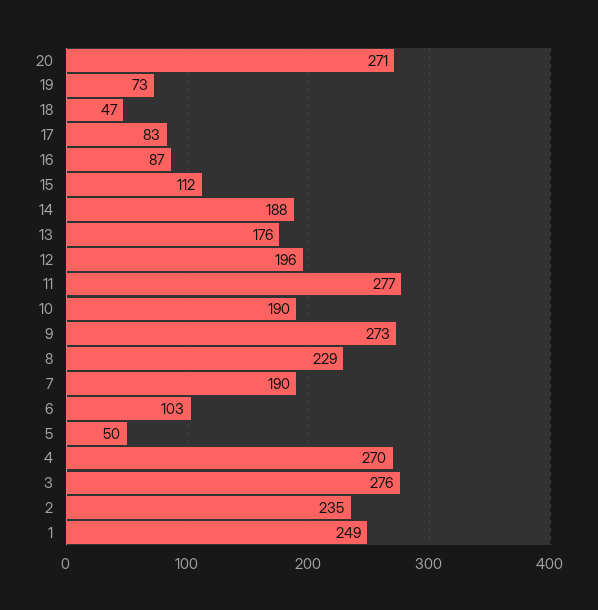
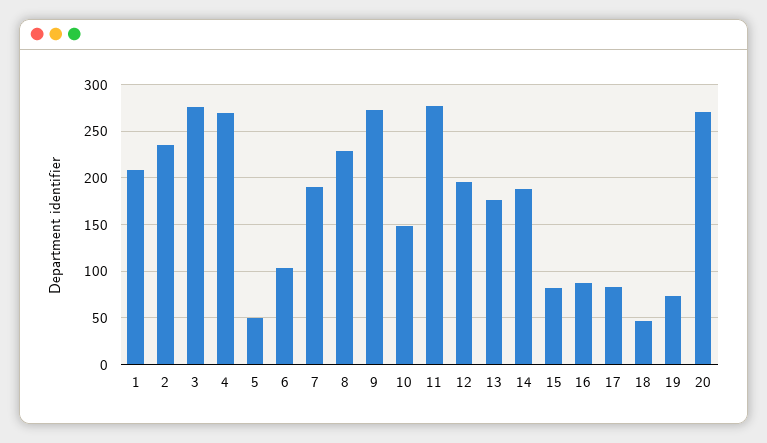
15: 112 -> 80
10: 190 -> 150
1: 249 -> 210

